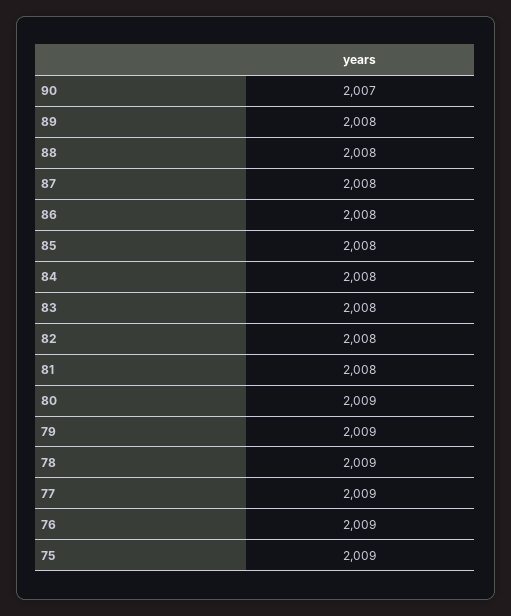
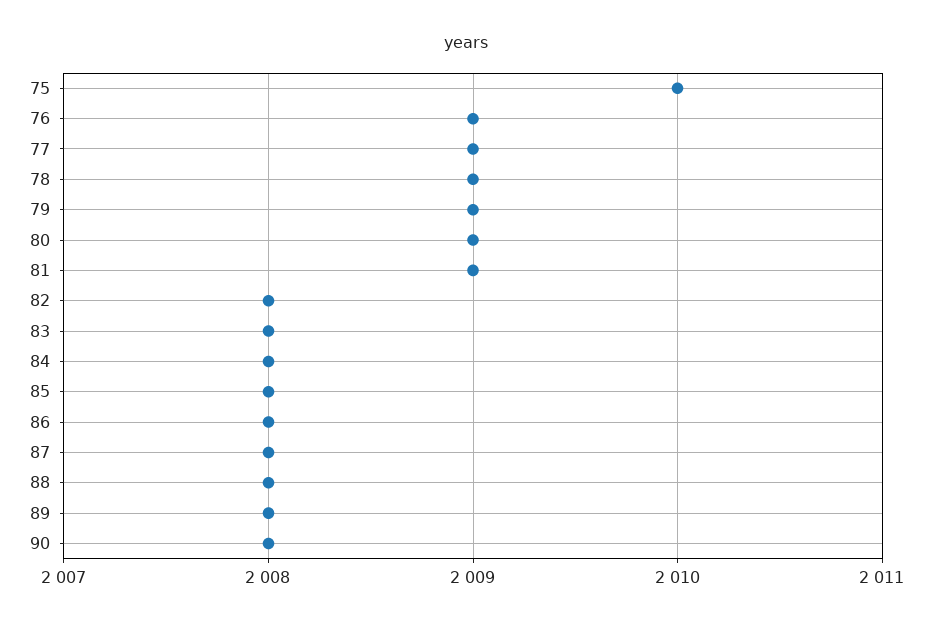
90: 2007 -> 2008
81: 2008 -> 2009
75: 2009 -> 2010

